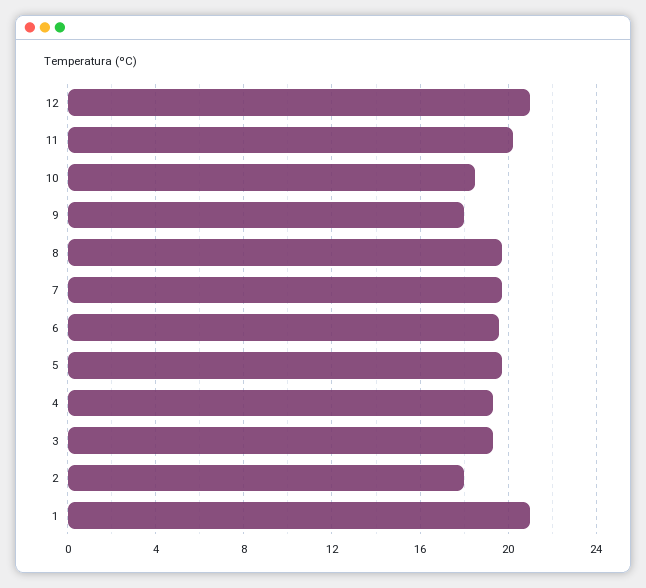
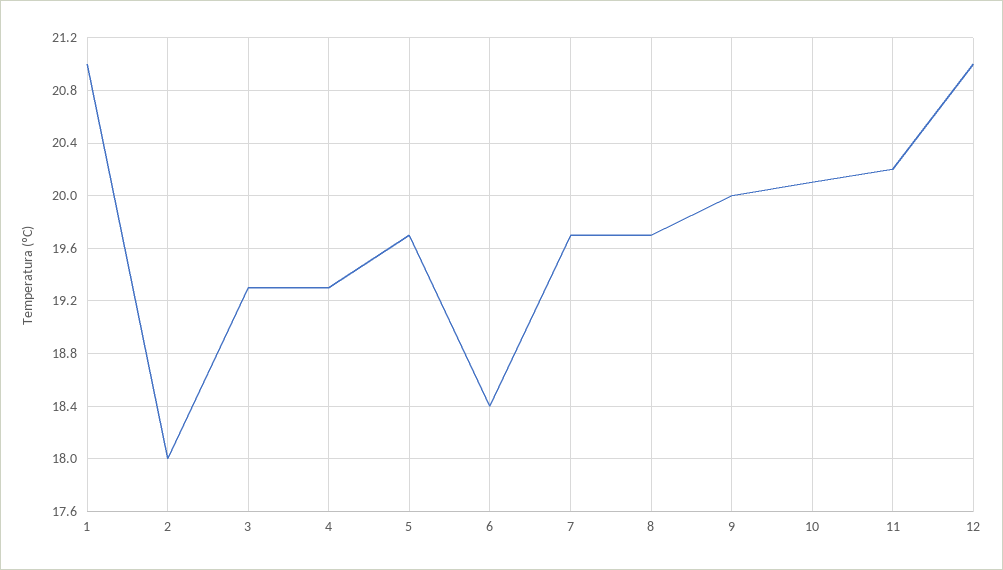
10: 18.5 -> 20.1
9: 18 -> 20
6: 19.5 -> 18.4

